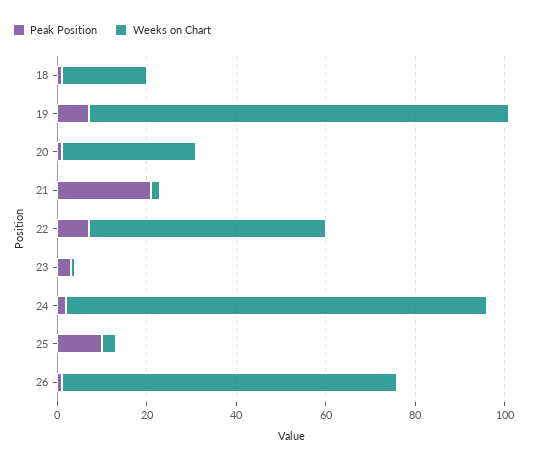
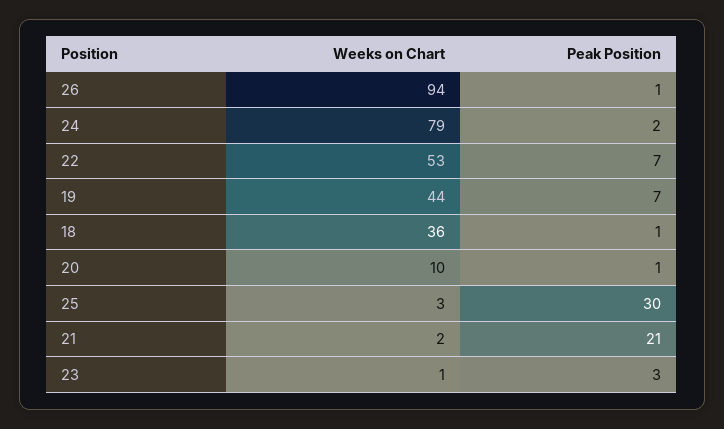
Weeks on Chart, 18: 20 -> 36
Weeks on Chart, 19: 95 -> 44
Weeks on Chart, 20: 30 -> 10
Weeks on Chart, 24: 95 -> 79
Peak Position, 25: 10 -> 30
Weeks on Chart, 26: 75 -> 94

